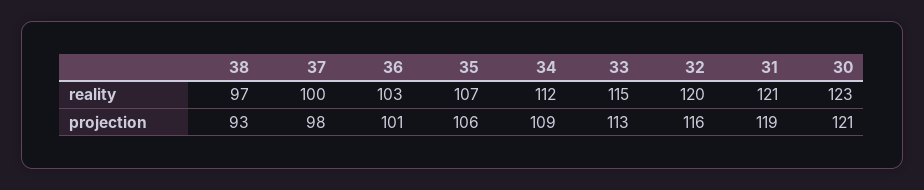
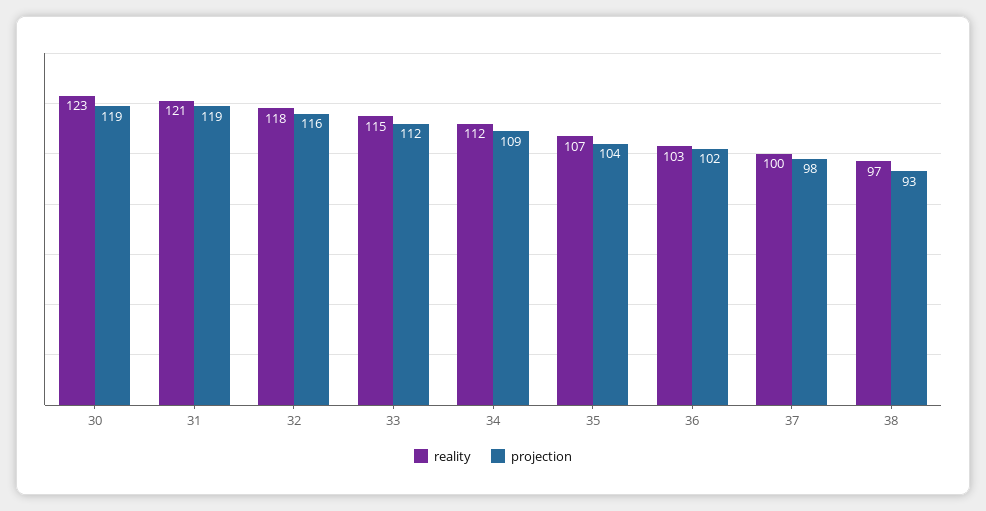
reality, 32: 120 -> 118
projection, 36: 101 -> 102
projection, 35: 106 -> 104
projection, 33: 113 -> 112
projection, 30: 121 -> 119

